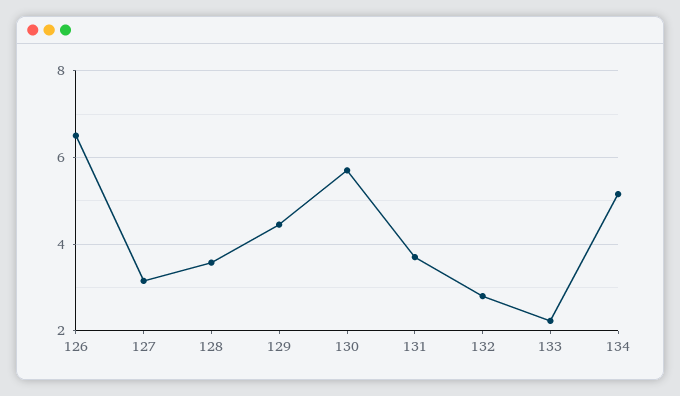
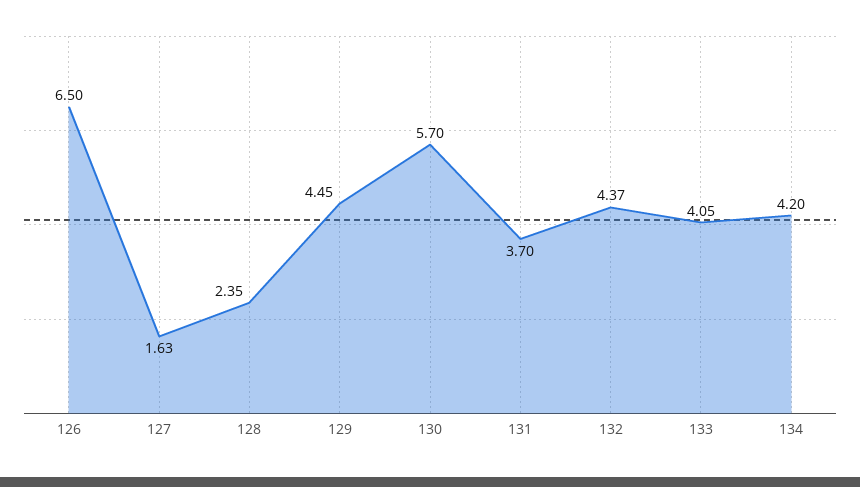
127: 3.2 -> 1.63
128: 3.6 -> 2.35
132: 2.8 -> 4.37
133: 2.2 -> 4.05
134: 5.2 -> 4.2

